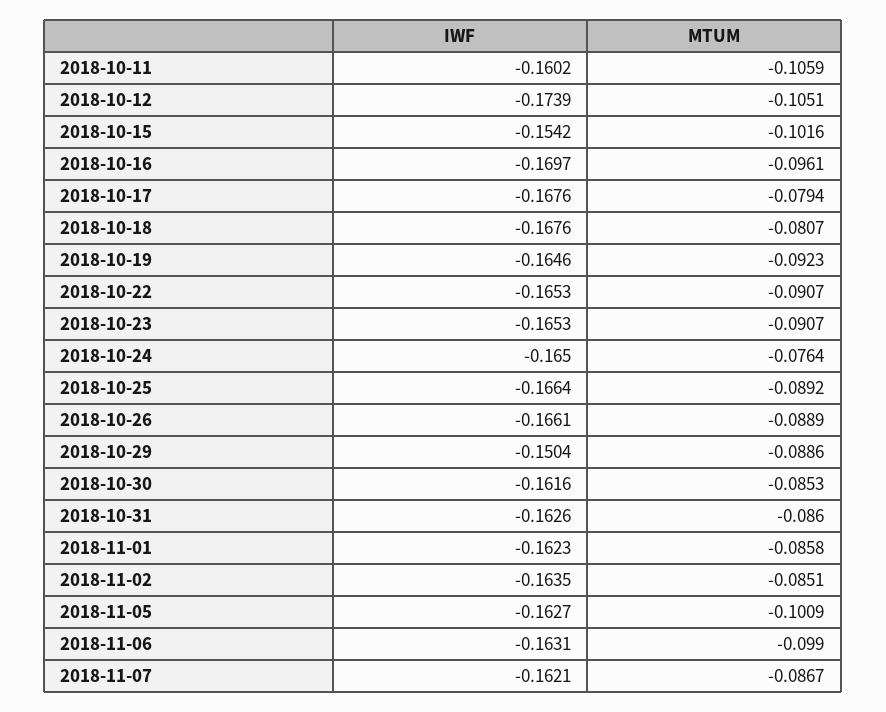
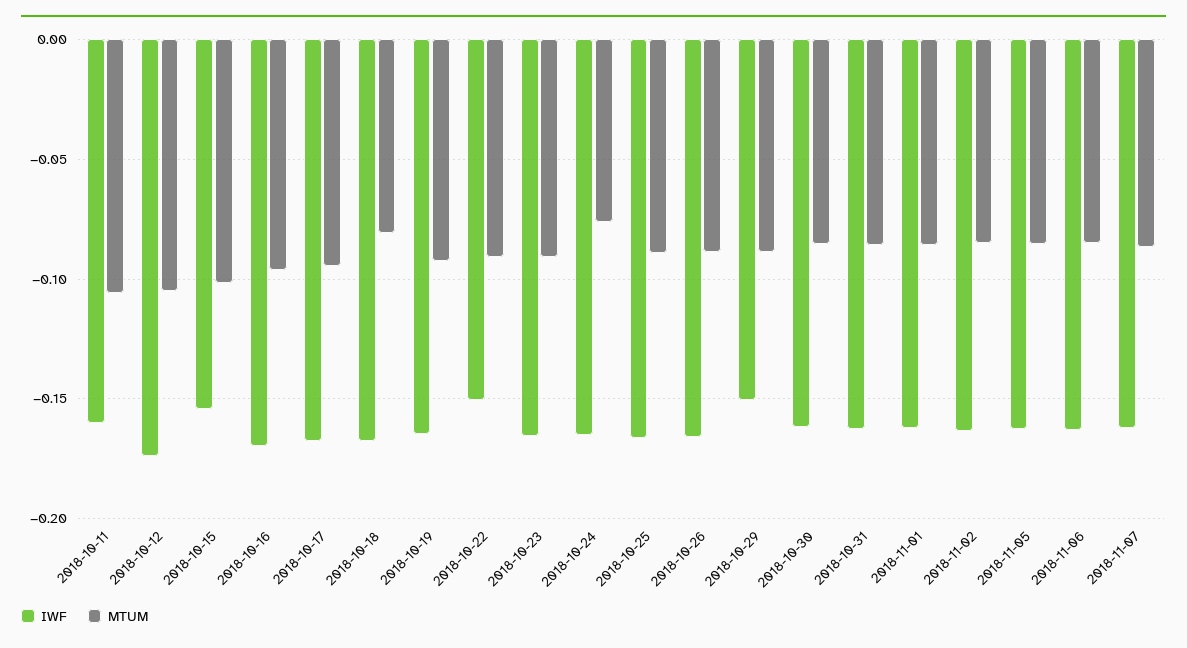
MTUM, 2018-10-17: -0.0794 -> -0.095
IWF, 2018-10-22: -0.1653 -> -0.15
MTUM, 2018-11-05: -0.1009 -> -0.085
MTUM, 2018-11-06: -0.099 -> -0.085

